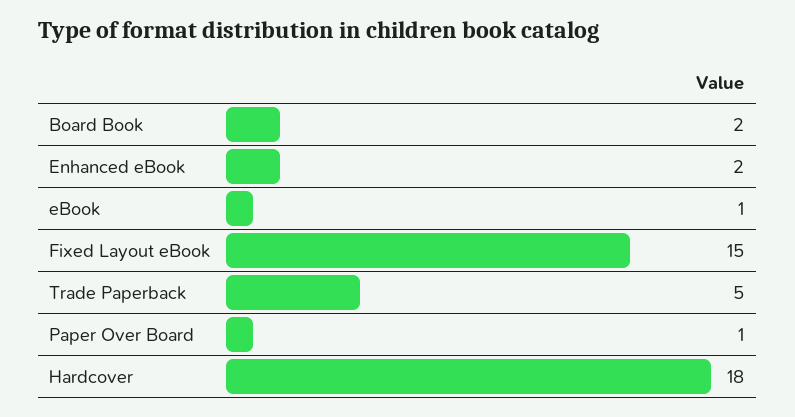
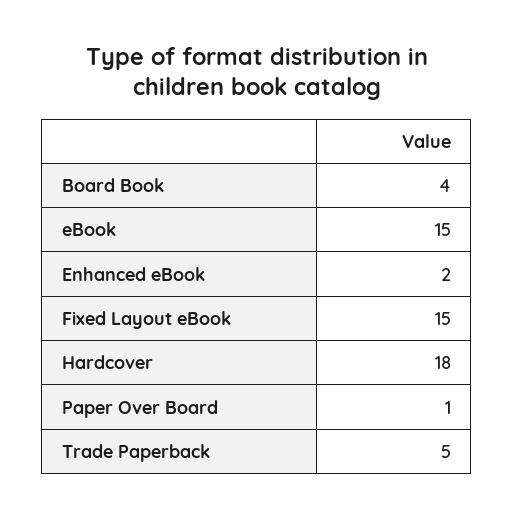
Board Book: 2 -> 4
eBook: 1 -> 15

